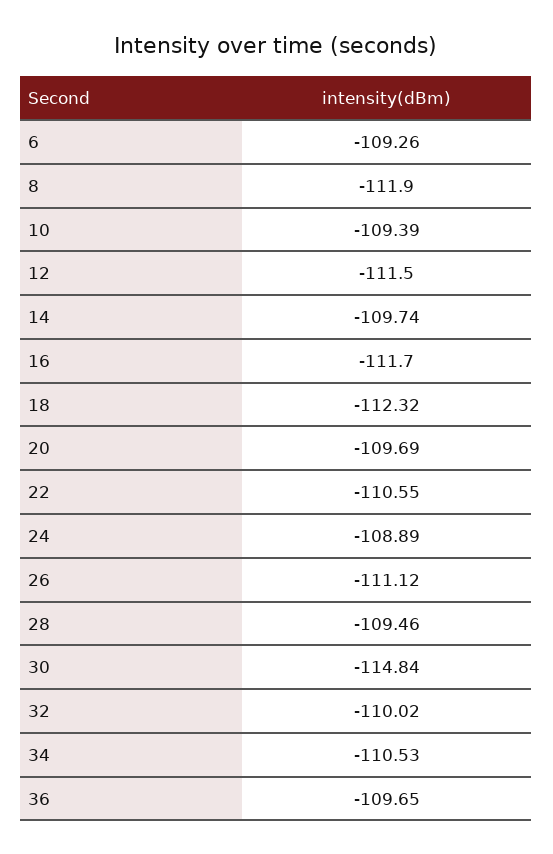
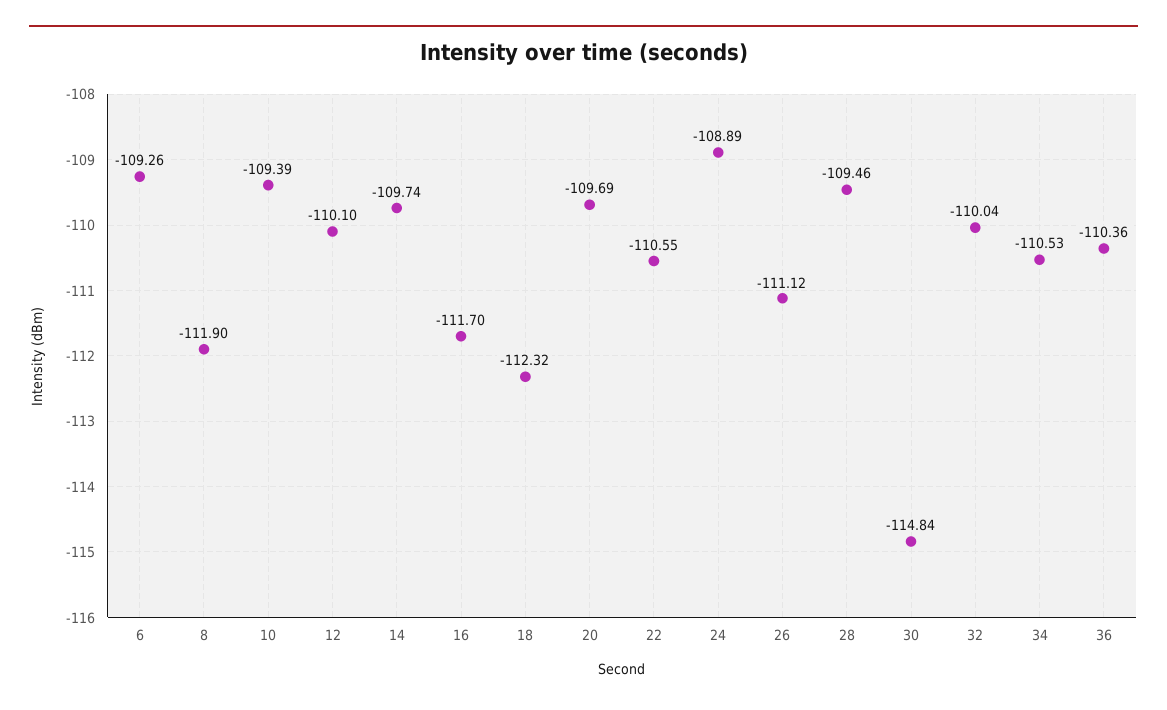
12: -111.5 -> -110.1
32: -110.02 -> -110.04
36: -109.65 -> -110.36

